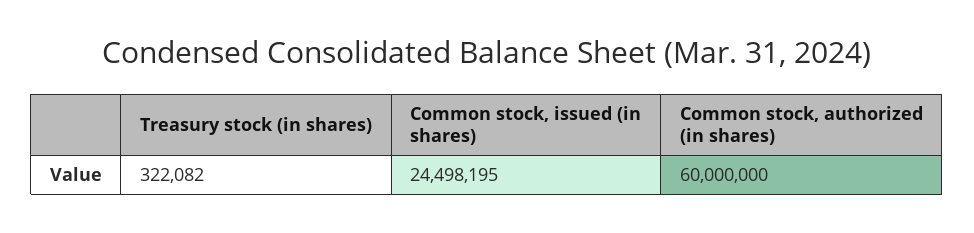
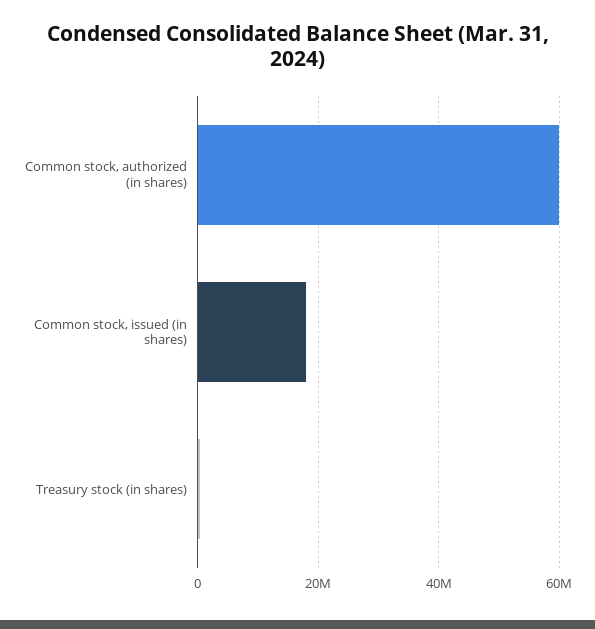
Common stock, issued (in shares): 24498195 -> 18000000

